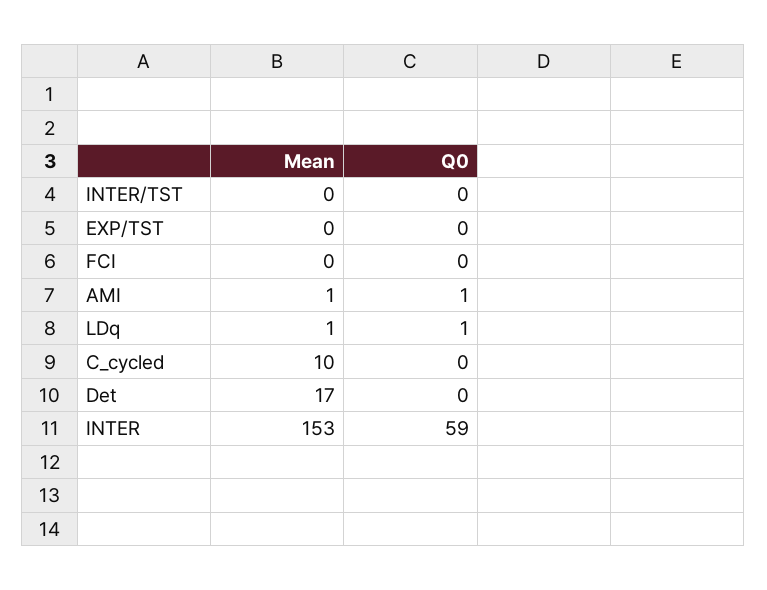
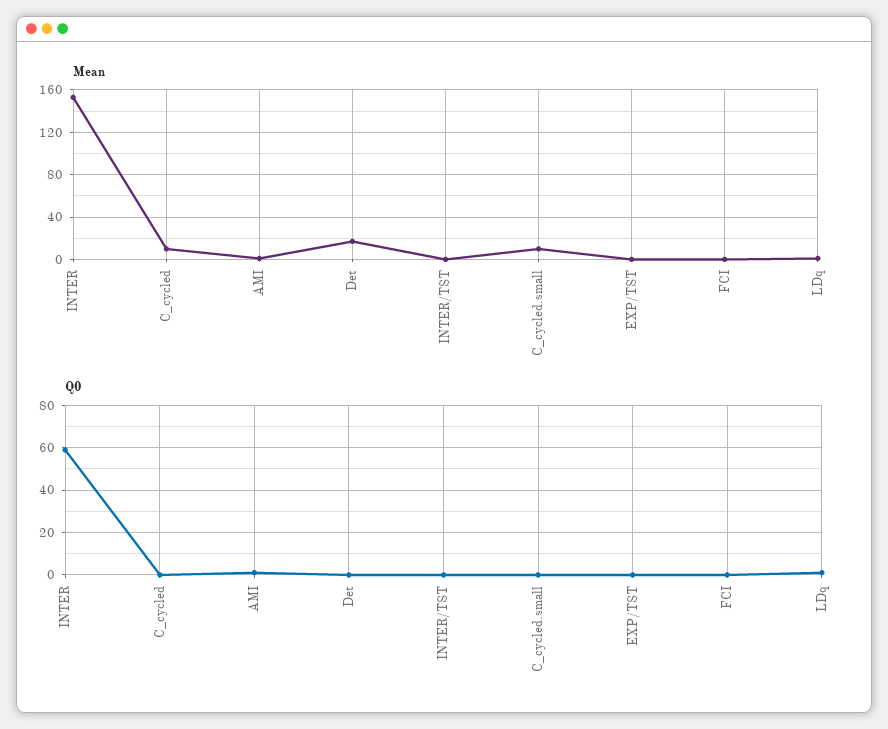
Mean, C_cycled.small: none -> 10
Q0, C_cycled.small: none -> 0

